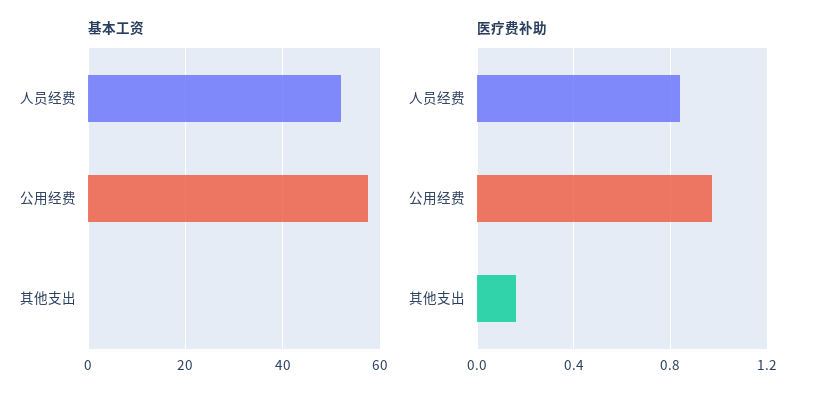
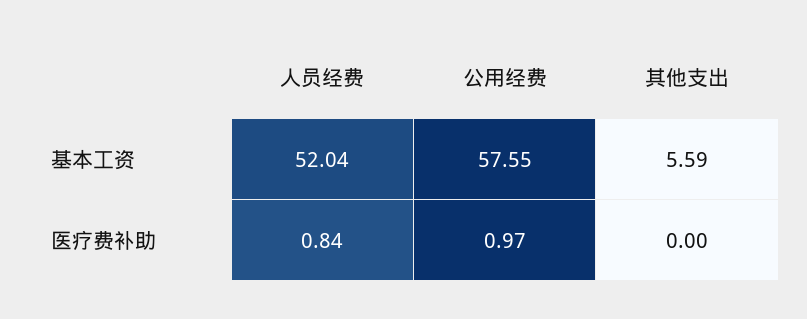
基本工资, 其他支出: 0 -> 5.59
医疗费补助, 其他支出: 0.15 -> 0

